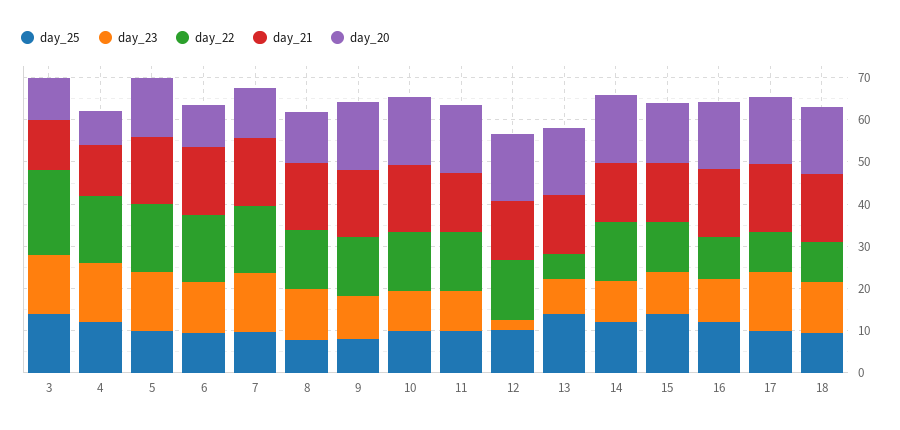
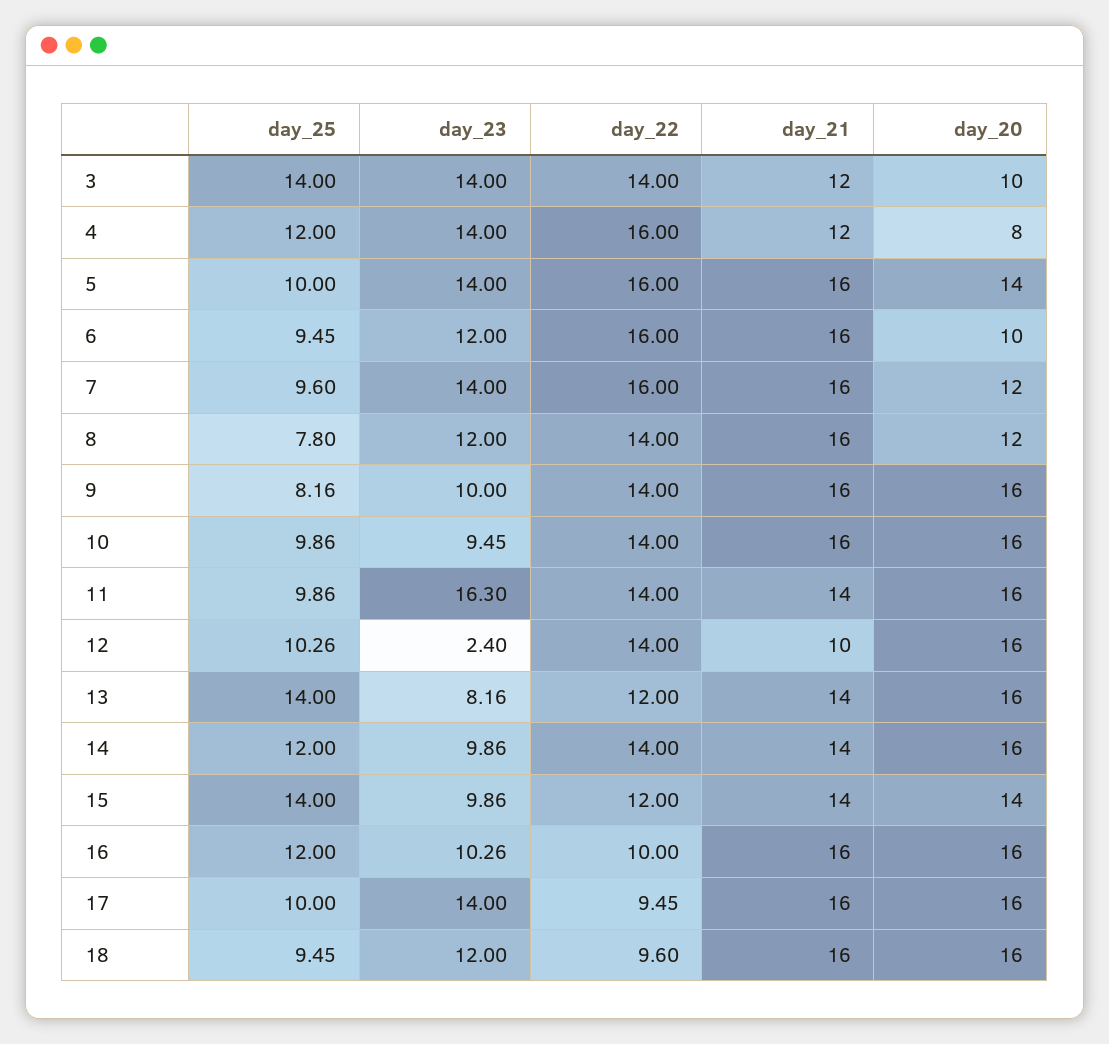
day_22, 3: 20 -> 14
day_23, 11: 10 -> 16.3
day_21, 12: 14 -> 10
day_22, 13: 6 -> 12

